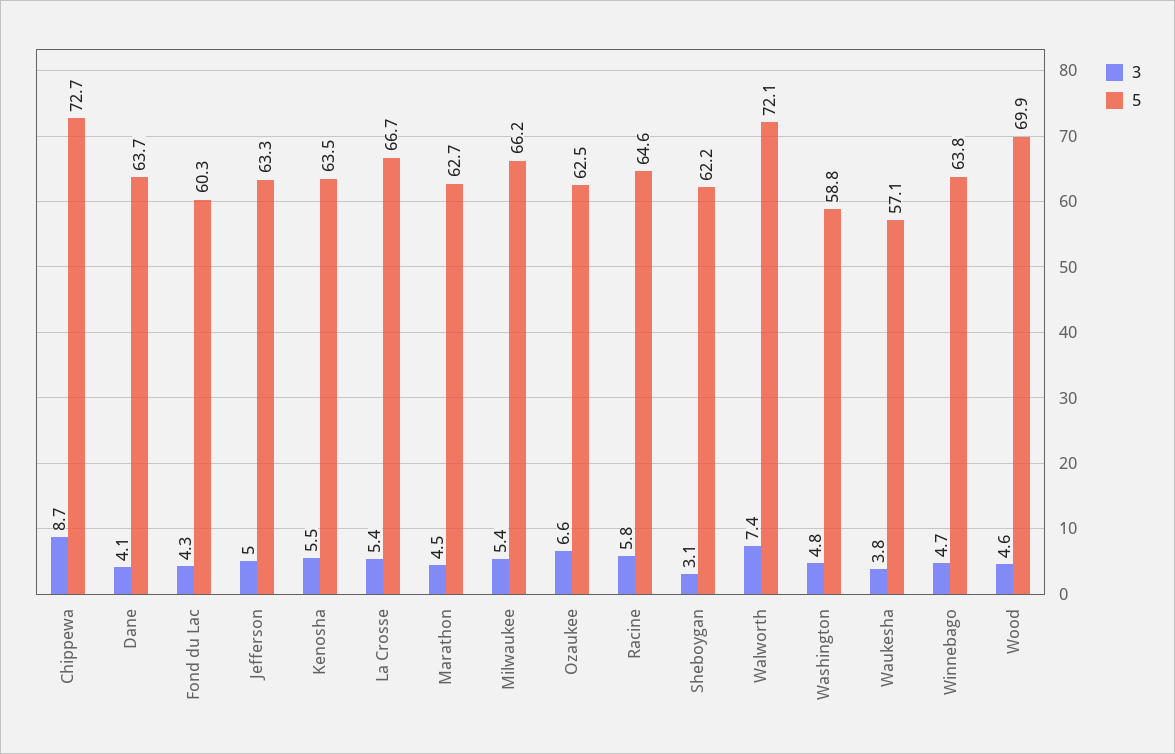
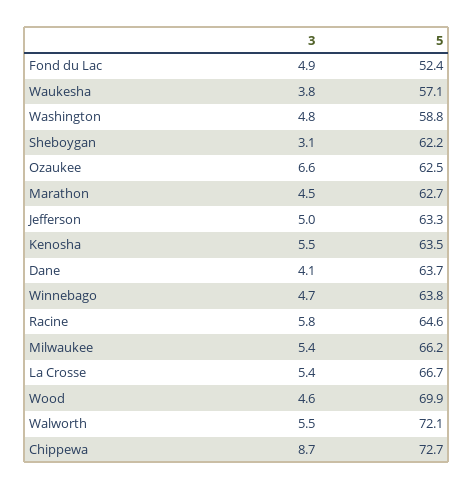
3, Fond du Lac: 4.3 -> 4.9
5, Fond du Lac: 60.3 -> 52.4
3, Walworth: 7.4 -> 5.5

